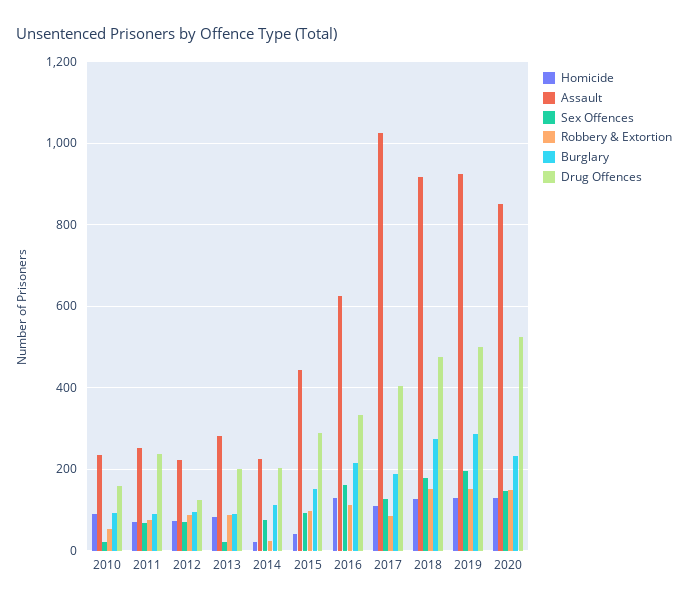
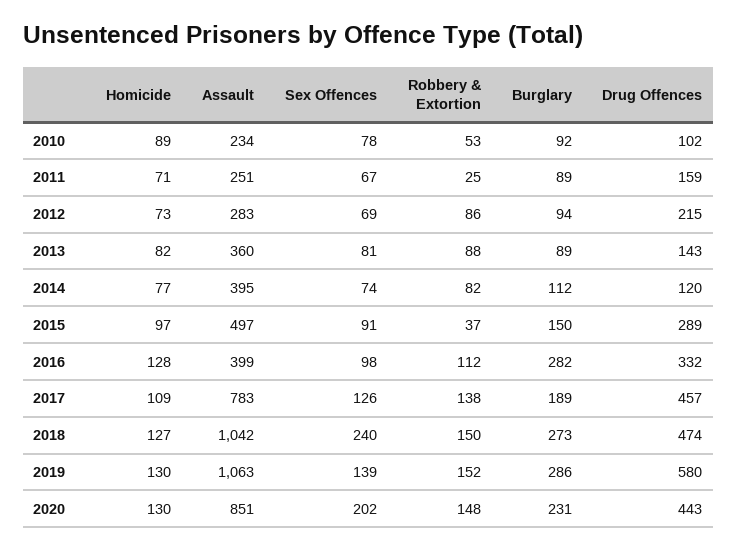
Sex Offences, 2010: 20 -> 78
Drug Offences, 2010: 160 -> 102
Robbery & Extortion, 2011: 80 -> 25
Drug Offences, 2011: 240 -> 159
Assault, 2012: 220 -> 283
Drug Offences, 2012: 120 -> 215
Assault, 2013: 280 -> 360
Sex Offences, 2013: 20 -> 81
Drug Offences, 2013: 200 -> 143
Homicide, 2014: 20 -> 77
Assault, 2014: 220 -> 395
Robbery & Extortion, 2014: 20 -> 82
Drug Offences, 2014: 200 -> 120
Homicide, 2015: 40 -> 97
Assault, 2015: 440 -> 497
Robbery & Extortion, 2015: 100 -> 37
Assault, 2016: 620 -> 399
Sex Offences, 2016: 160 -> 98
Burglary, 2016: 220 -> 282
Assault, 2017: 1020 -> 783
Robbery & Extortion, 2017: 80 -> 138
Drug Offences, 2017: 400 -> 457
Assault, 2018: 920 -> 1042
Sex Offences, 2018: 180 -> 240
Assault, 2019: 920 -> 1063
Sex Offences, 2019: 200 -> 139
Drug Offences, 2019: 500 -> 580
Sex Offences, 2020: 140 -> 202
Drug Offences, 2020: 520 -> 443

